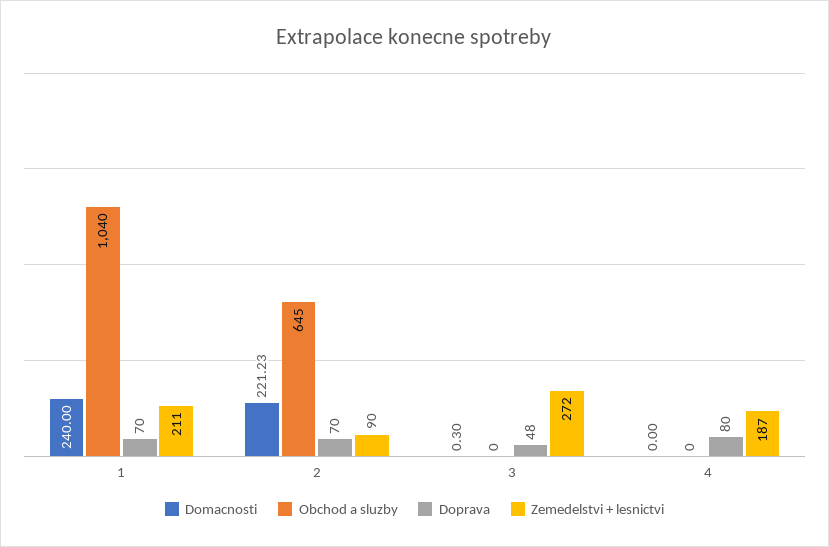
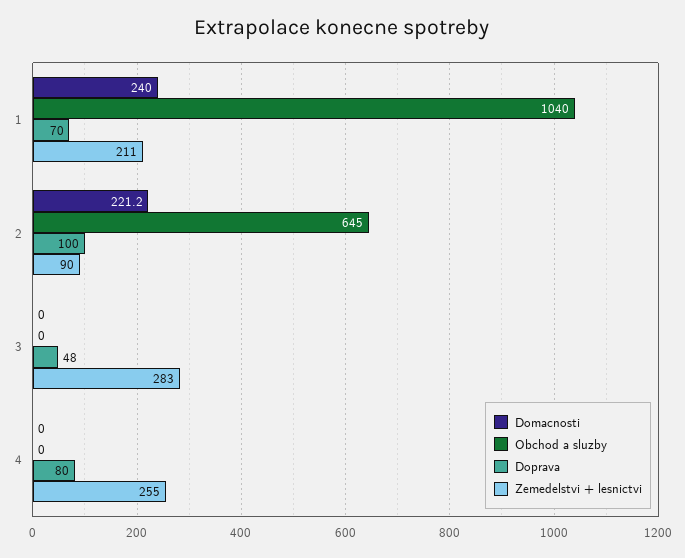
Doprava, 2: 70 -> 100
Domacnosti, 3: 0.3 -> 0
Zemedelstvi + lesnictvi, 3: 272 -> 283
Zemedelstvi + lesnictvi, 4: 187 -> 255

